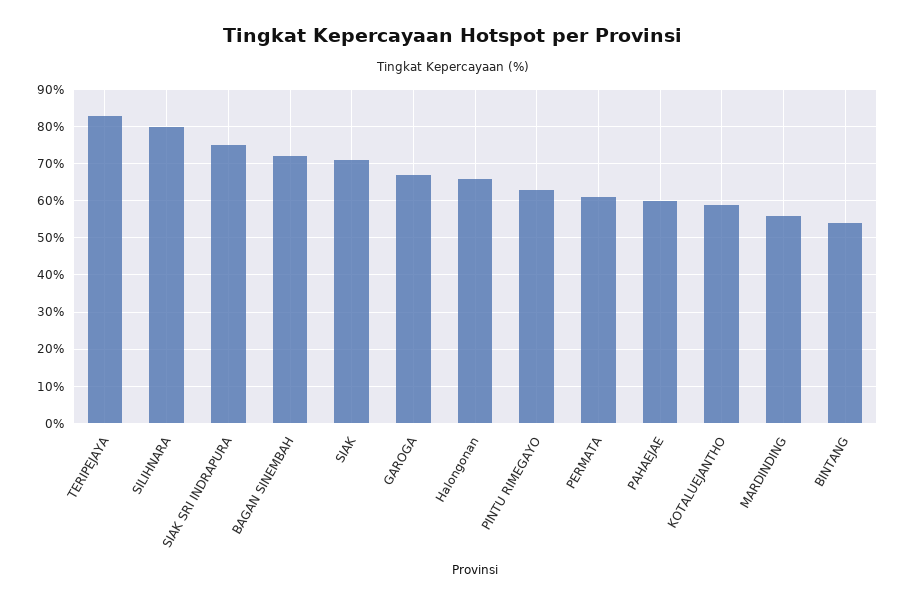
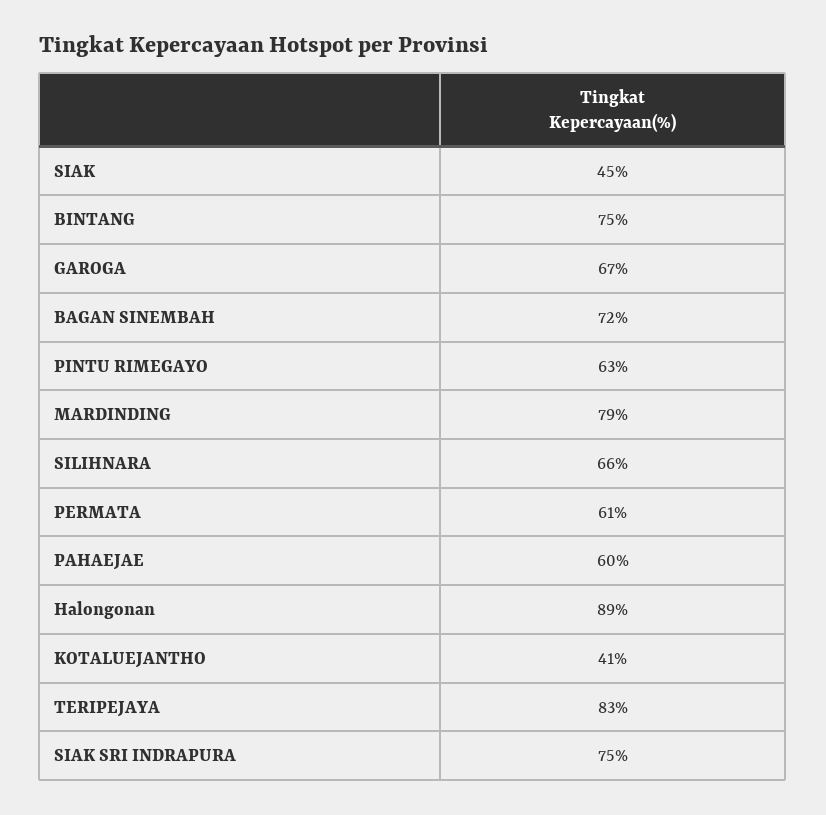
SILIHNARA: 80 -> 66
SIAK: 70 -> 45
Halongonan: 65 -> 89
KOTALUEJANTHO: 60 -> 41
MARDINDING: 55 -> 79
BINTANG: 55 -> 75

